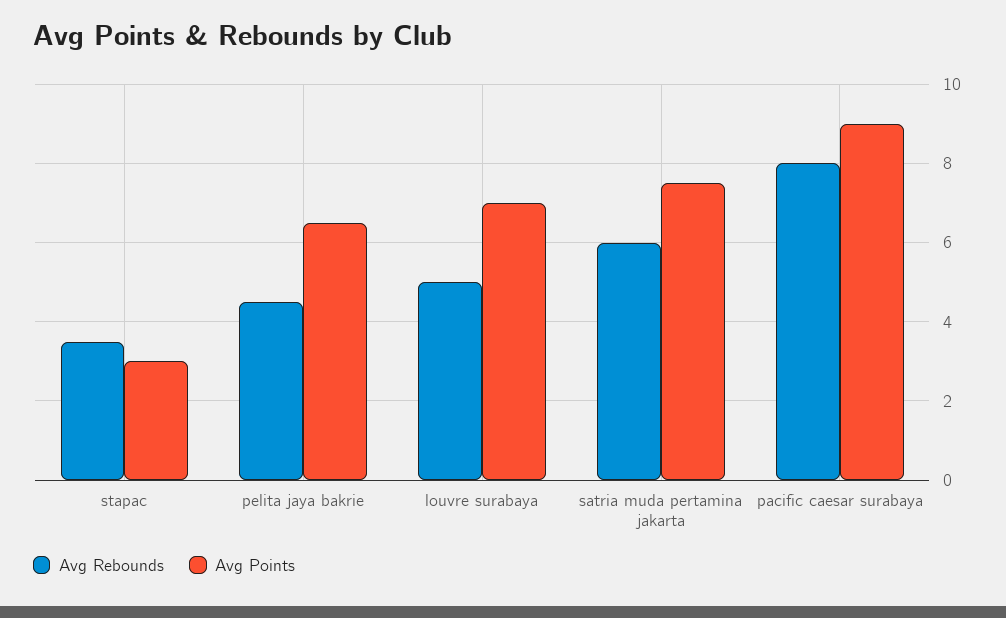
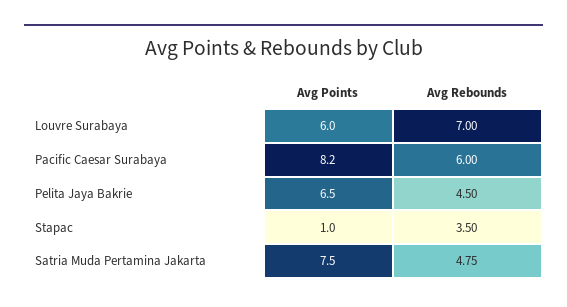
Avg Points, stapac: 3 -> 1
Avg Rebounds, louvre surabaya: 5 -> 7
Avg Points, louvre surabaya: 7 -> 6
Avg Rebounds, satria muda pertamina jakarta: 6 -> 4.75
Avg Rebounds, pacific caesar surabaya: 8 -> 6
Avg Points, pacific caesar surabaya: 9 -> 8.2

